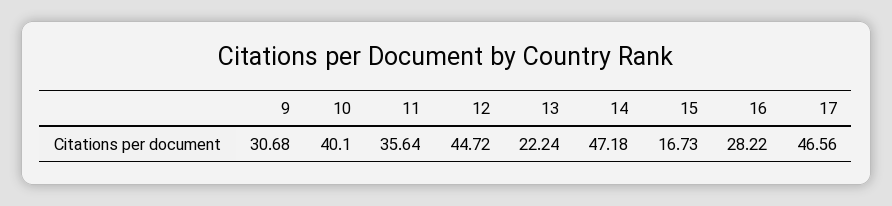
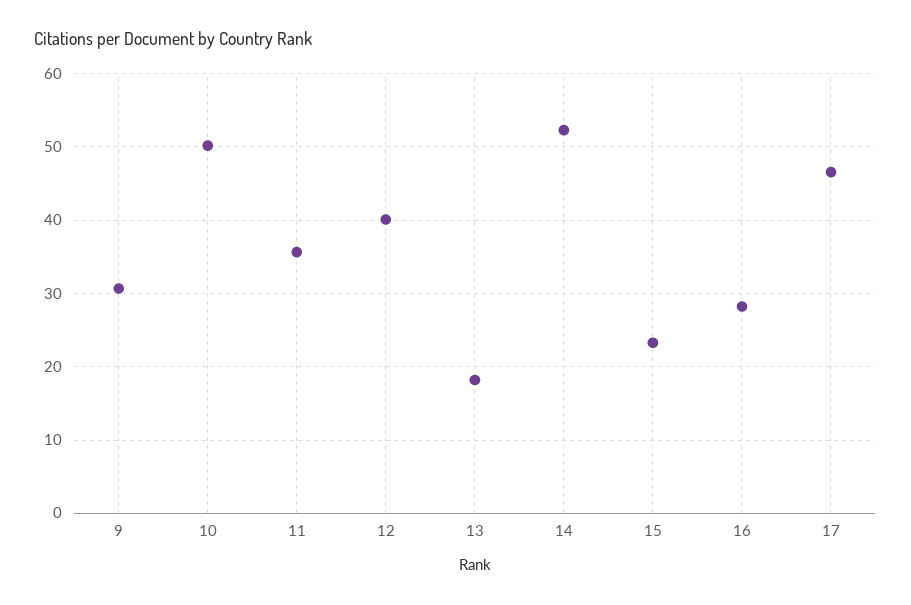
10: 40.1 -> 50
12: 44.72 -> 40
13: 22.24 -> 18
14: 47.18 -> 52
15: 16.73 -> 23

